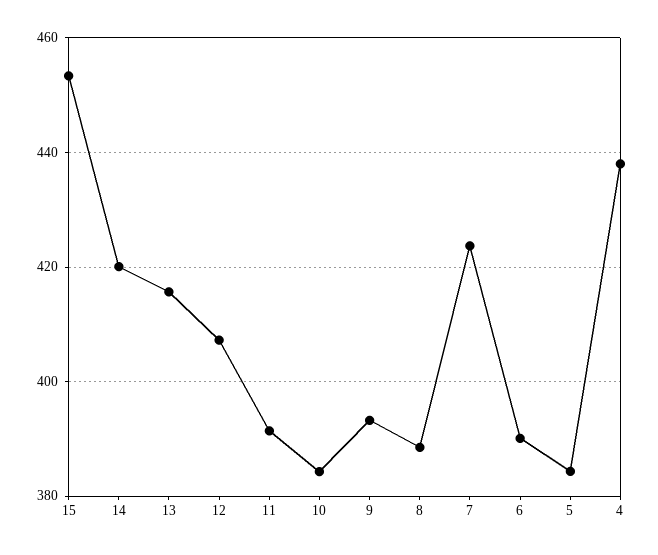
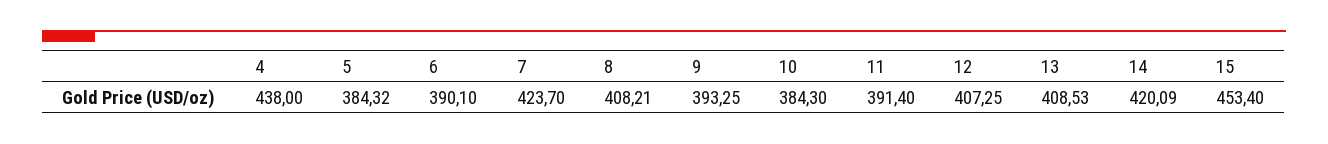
13: 416 -> 408.53
8: 388 -> 408.21

